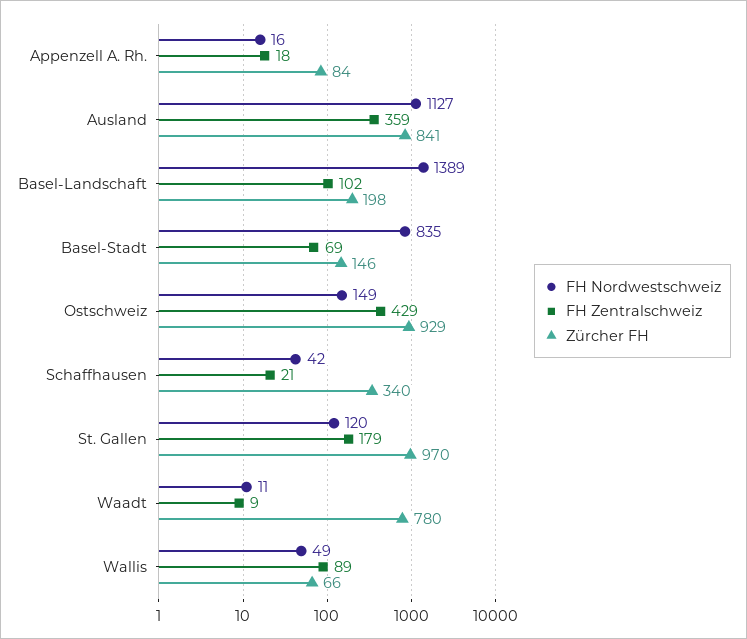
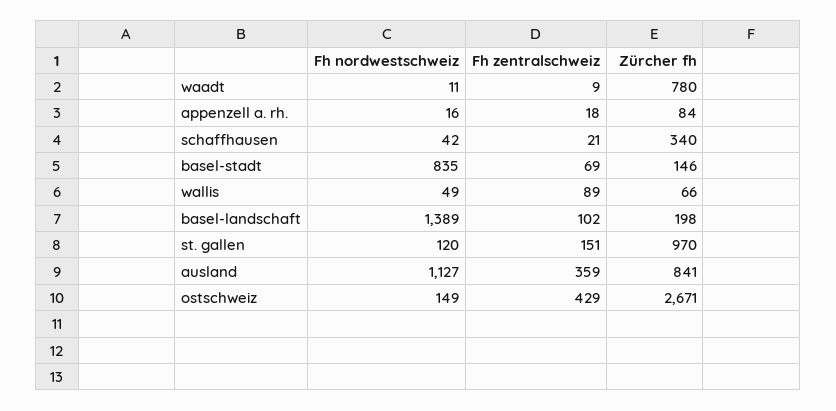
Zürcher FH, Ostschweiz: 929 -> 2671
FH Zentralschweiz, St. Gallen: 179 -> 151

